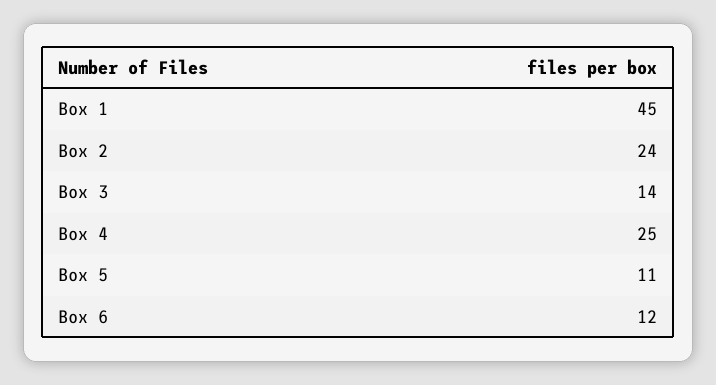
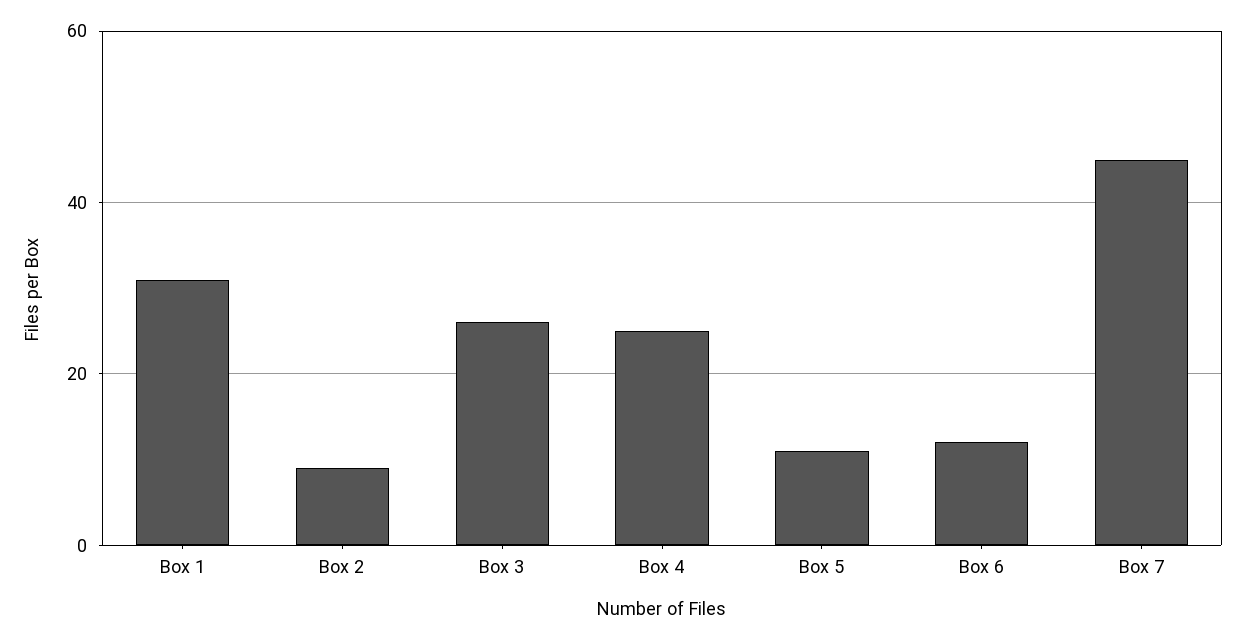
Box 1: 45 -> 30
Box 2: 24 -> 10
Box 3: 14 -> 25
Box 7: none -> 45

